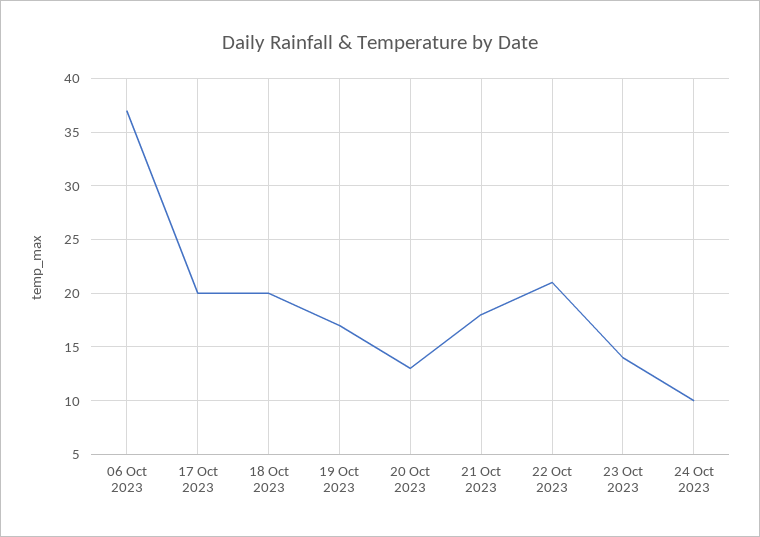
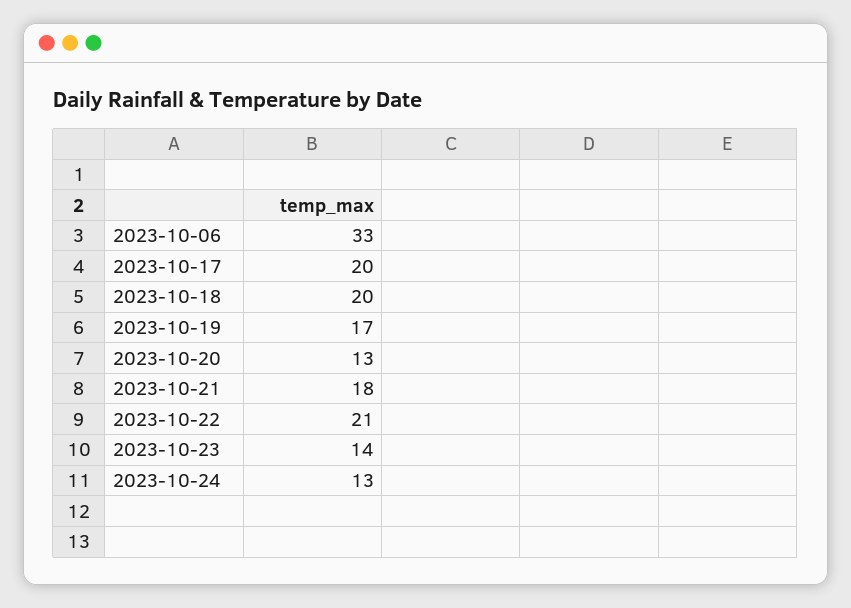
06 Oct 2023: 37 -> 33
24 Oct 2023: 10 -> 13

